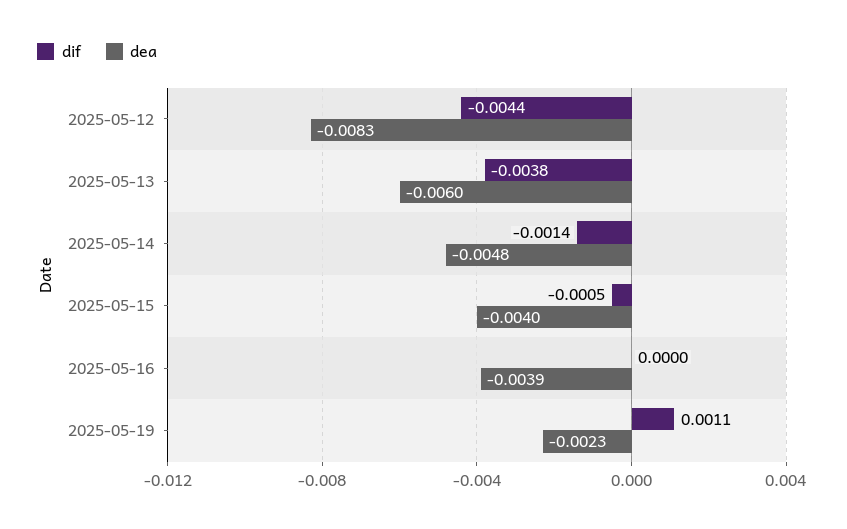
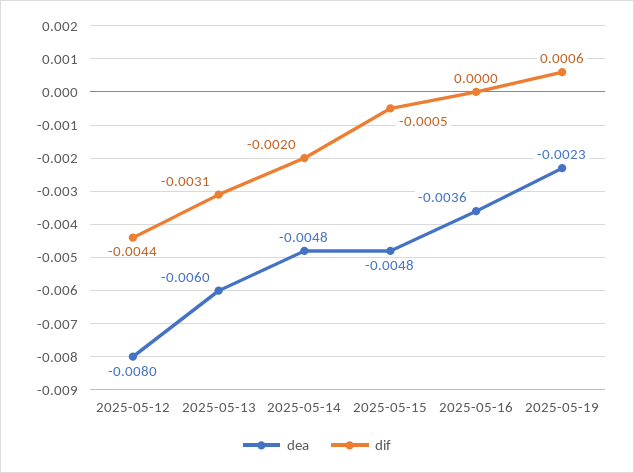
dea, 2025-05-12: -0.0083 -> -0.008
dif, 2025-05-13: -0.0038 -> -0.0031
dif, 2025-05-14: -0.0014 -> -0.002
dea, 2025-05-15: -0.004 -> -0.0048
dea, 2025-05-16: -0.0039 -> -0.0036
dif, 2025-05-19: 0.0011 -> 0.0006

